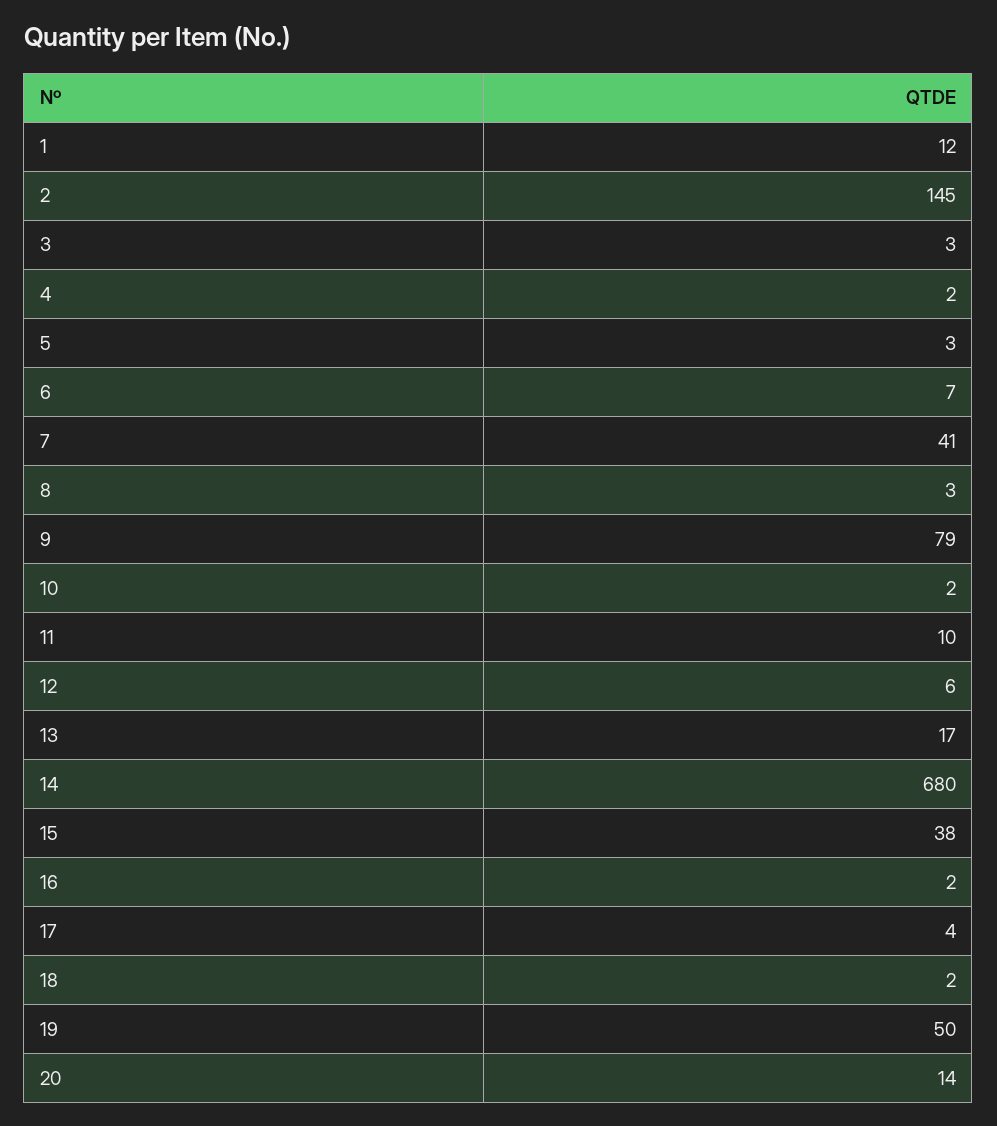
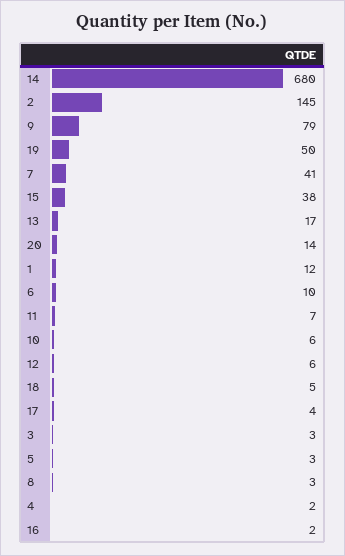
6: 7 -> 10
10: 2 -> 6
11: 10 -> 7
18: 2 -> 5

